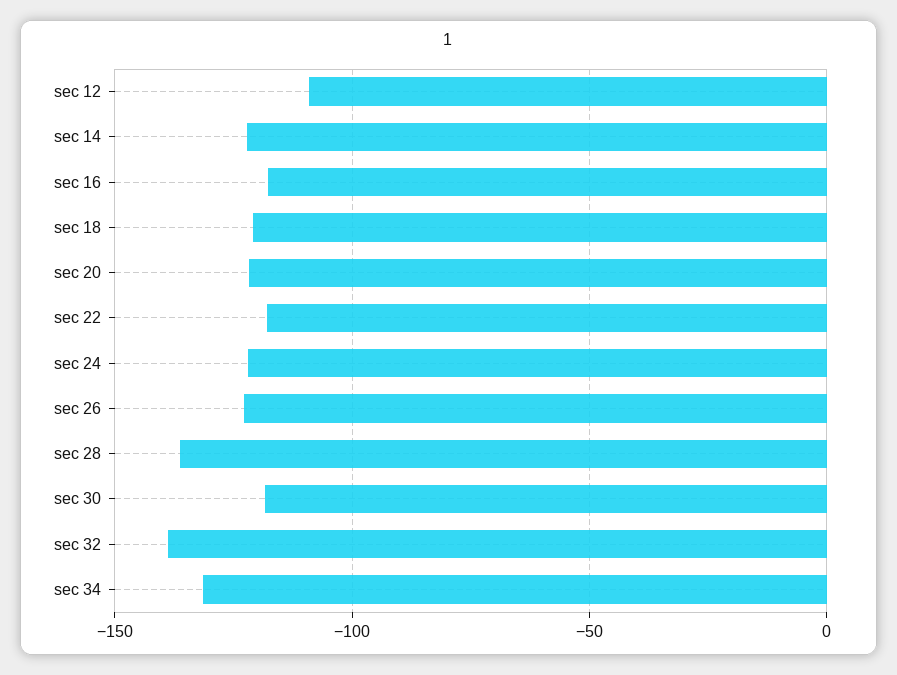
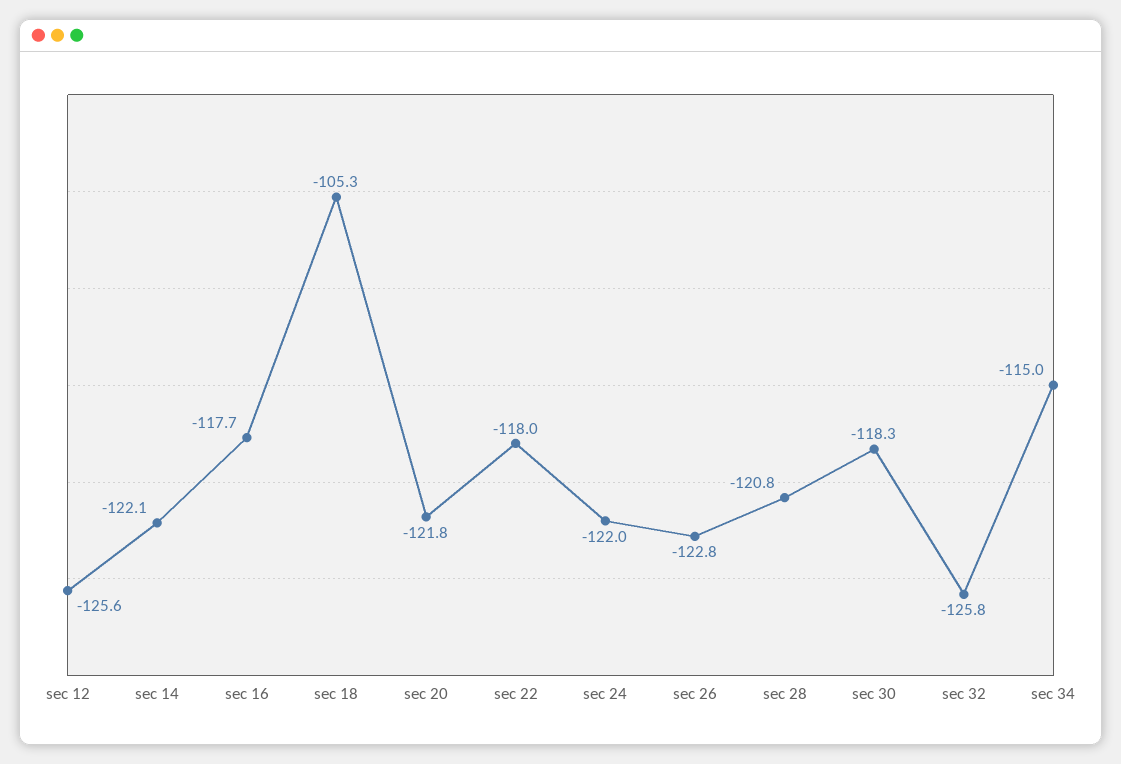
sec 12: -110 -> -125.6
sec 18: -120 -> -105.3
sec 28: -135 -> -120.8
sec 32: -140 -> -125.8
sec 34: -130 -> -115

